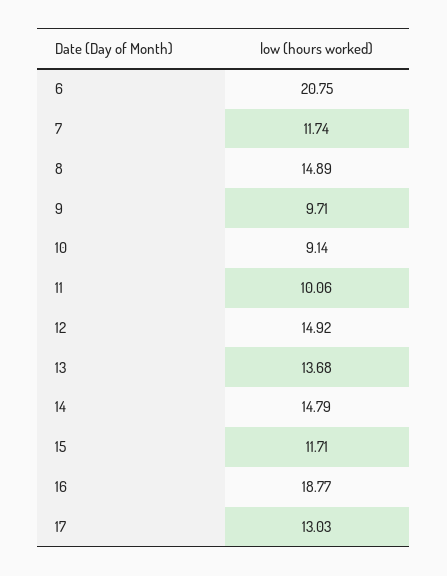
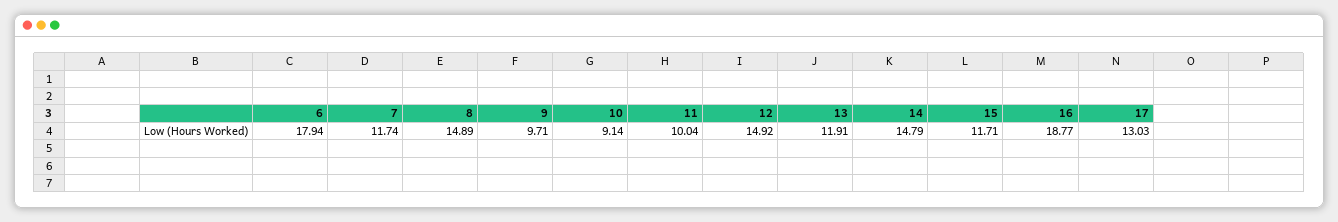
6: 20.75 -> 17.94
11: 10.06 -> 10.04
13: 13.68 -> 11.91

